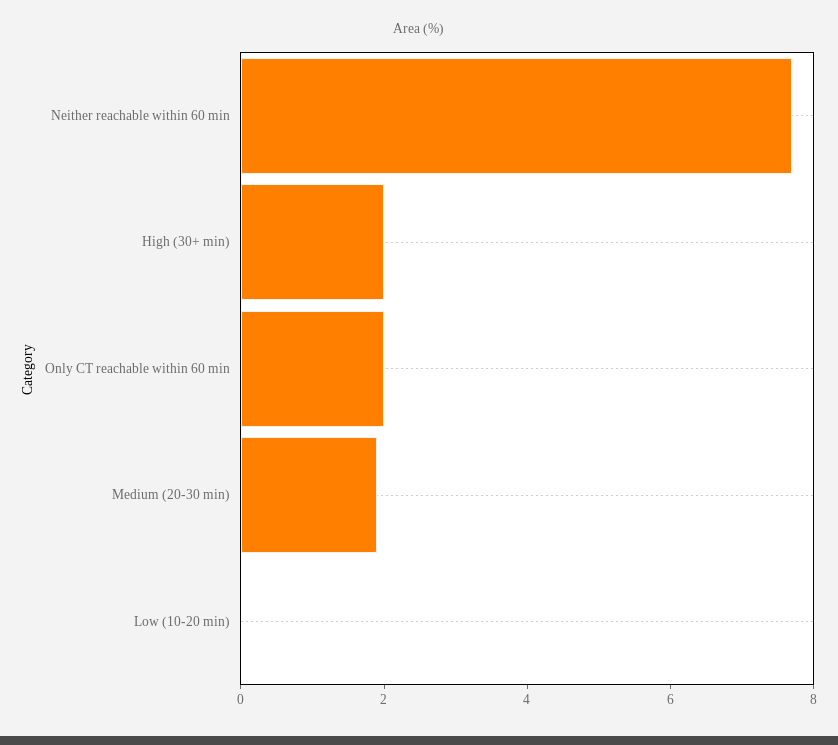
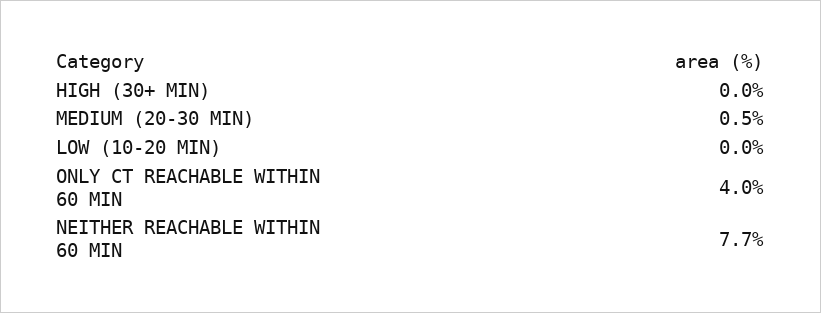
High (30+ min): 2 -> 0
Only CT reachable within 60 min: 2 -> 4
Medium (20-30 min): 2 -> 0.5

